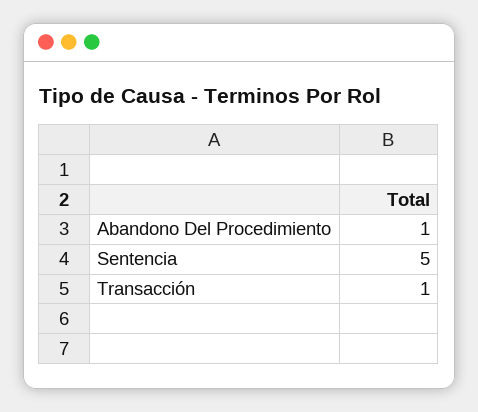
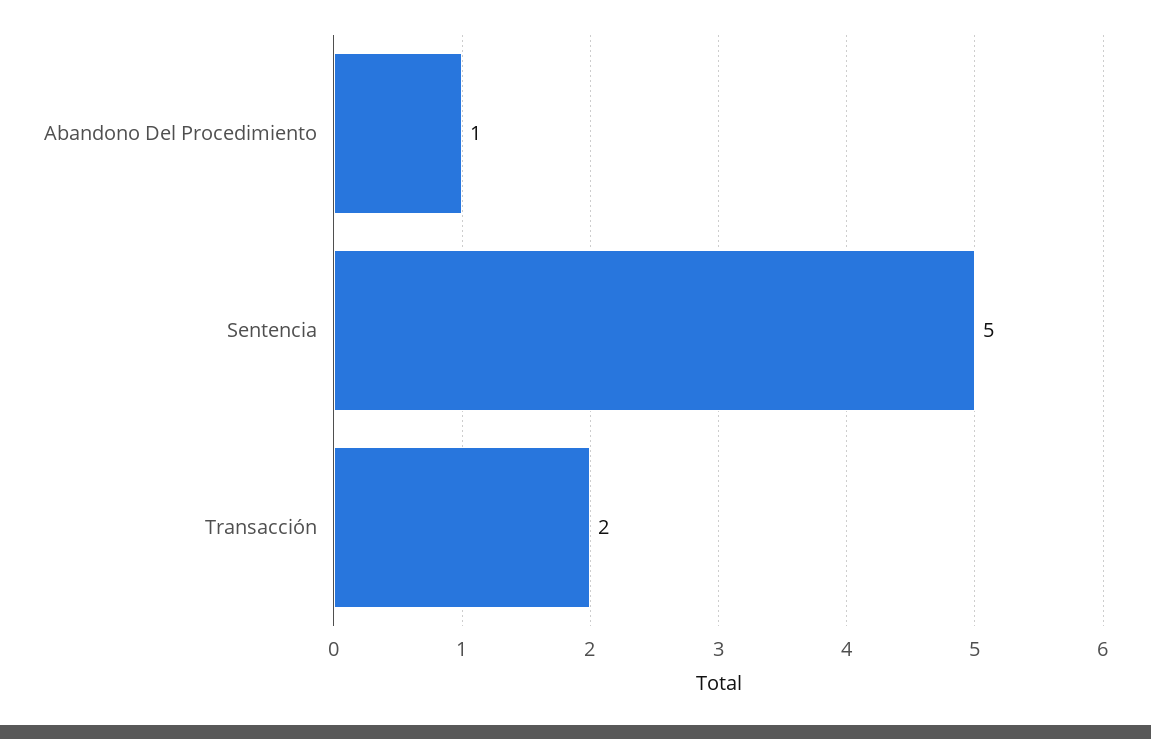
Transacción: 1 -> 2

